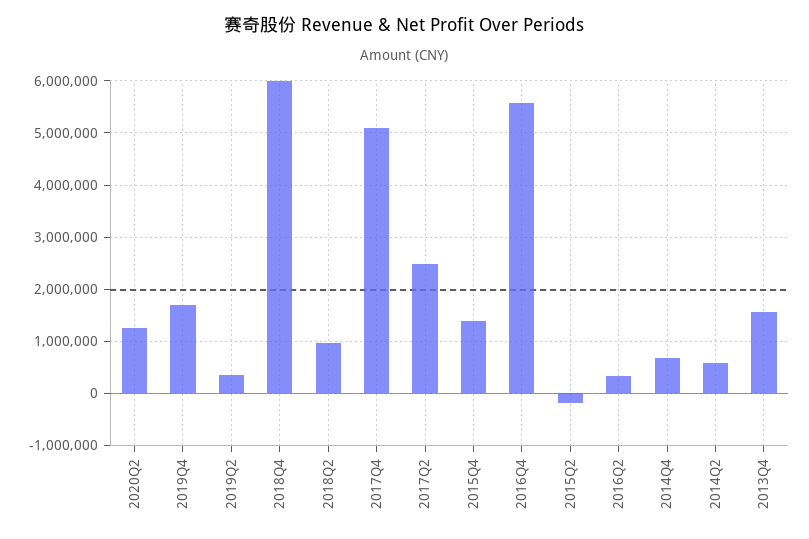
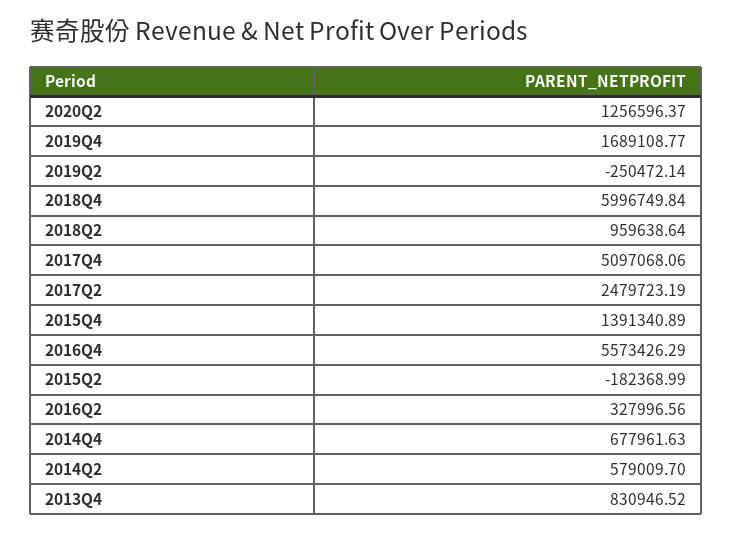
2019Q2: 400000 -> -250472.14
2013Q4: 1600000 -> 830946.52

